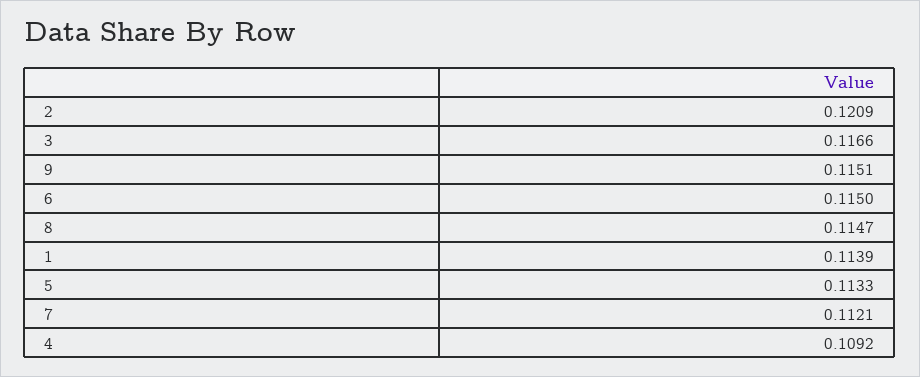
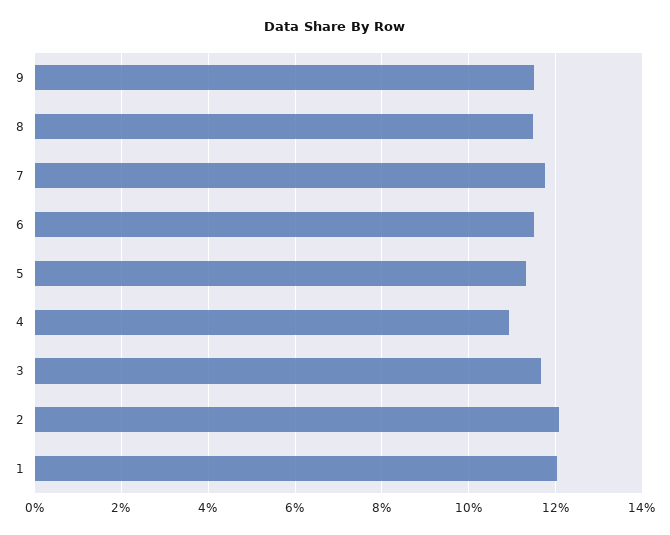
1: 0.1139 -> 0.12
7: 0.1121 -> 0.118

